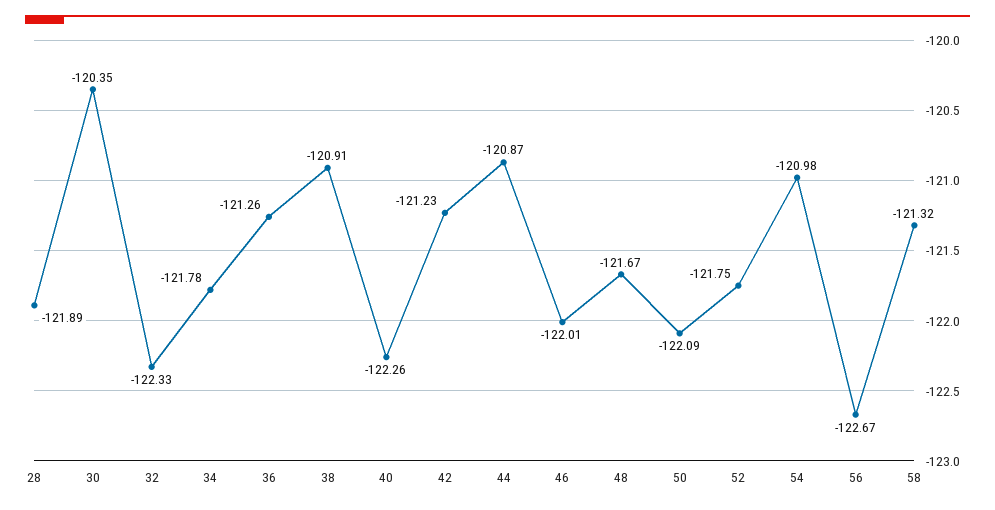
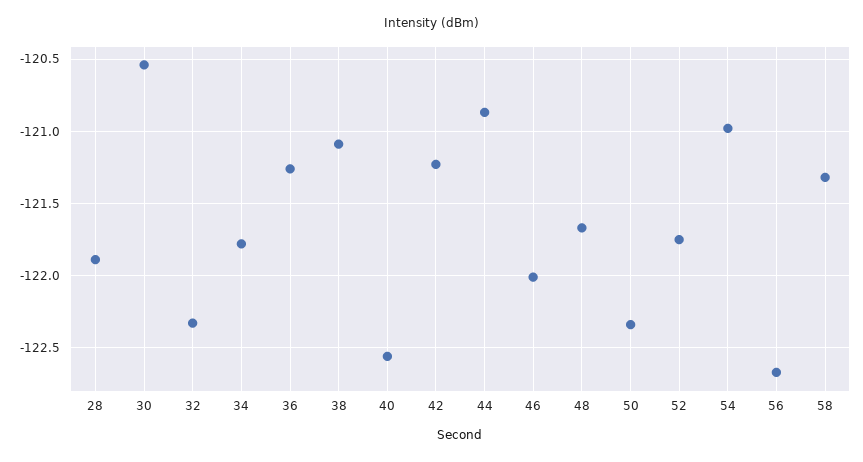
30: -120.35 -> -120.55
38: -120.91 -> -121.1
40: -122.26 -> -122.55
50: -122.09 -> -122.35

